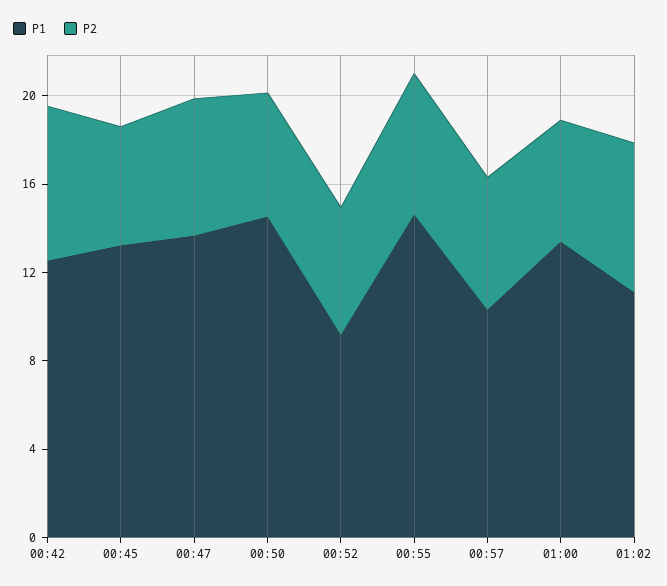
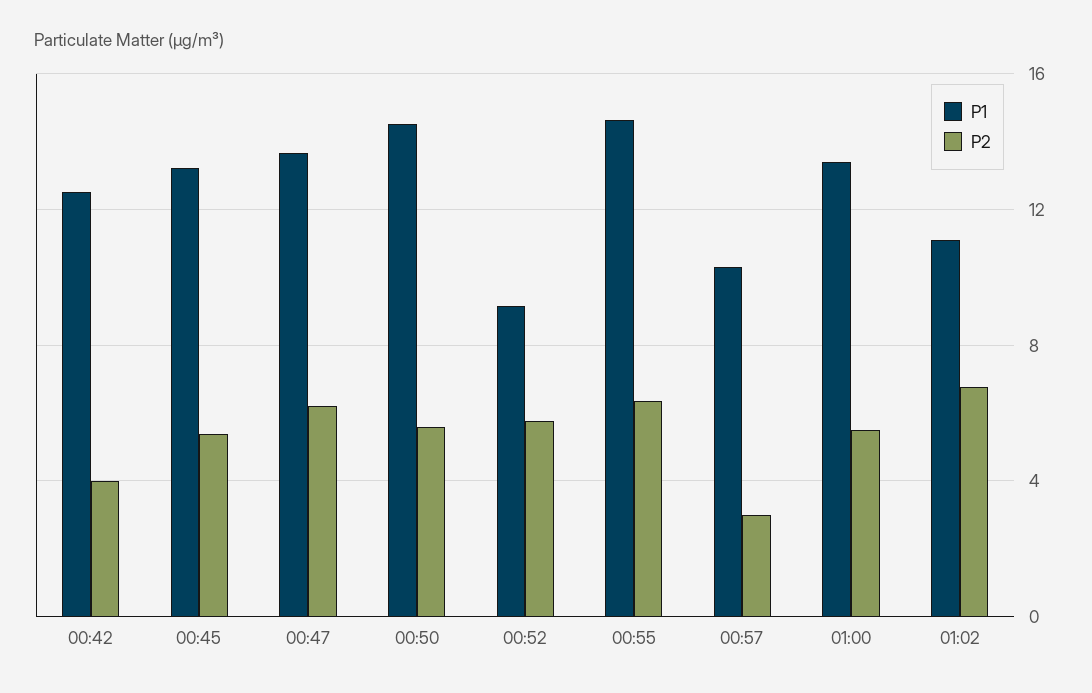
P2, 00:42: 7 -> 4
P2, 00:57: 6 -> 3

